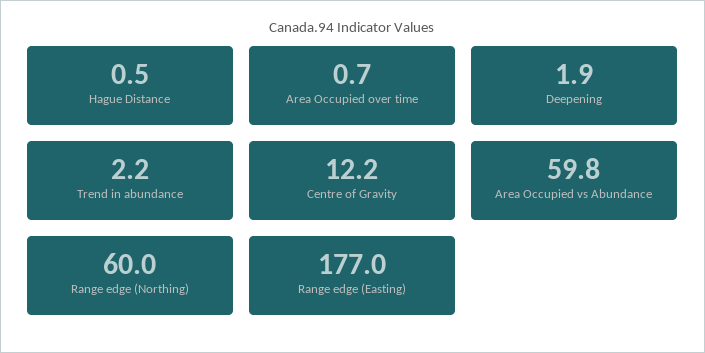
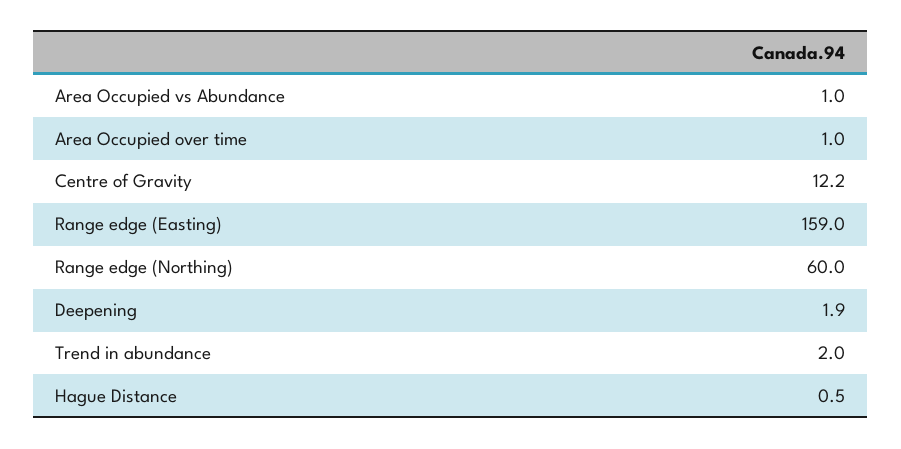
Area Occupied over time: 0.7 -> 1
Trend in abundance: 2.2 -> 2
Area Occupied vs Abundance: 59.8 -> 1
Range edge (Easting): 177 -> 159

